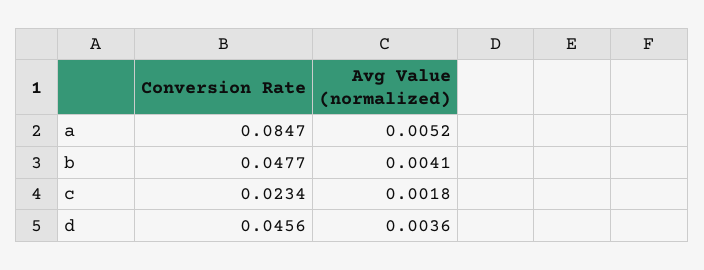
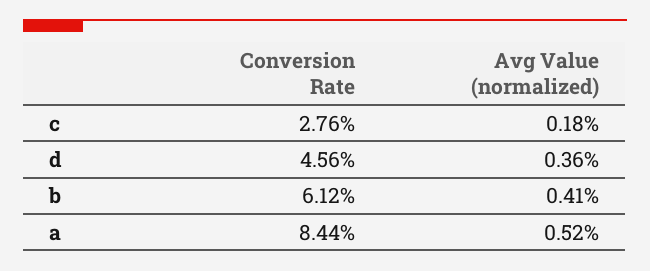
Conversion Rate, a: 0.0847 -> 0.0844
Conversion Rate, b: 0.0477 -> 0.0612
Conversion Rate, c: 0.0234 -> 0.0276

